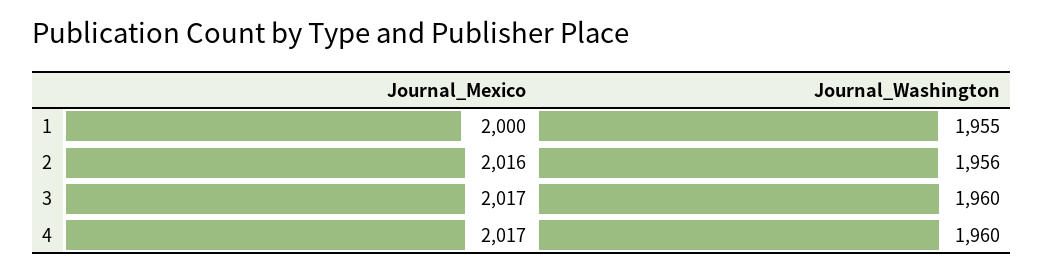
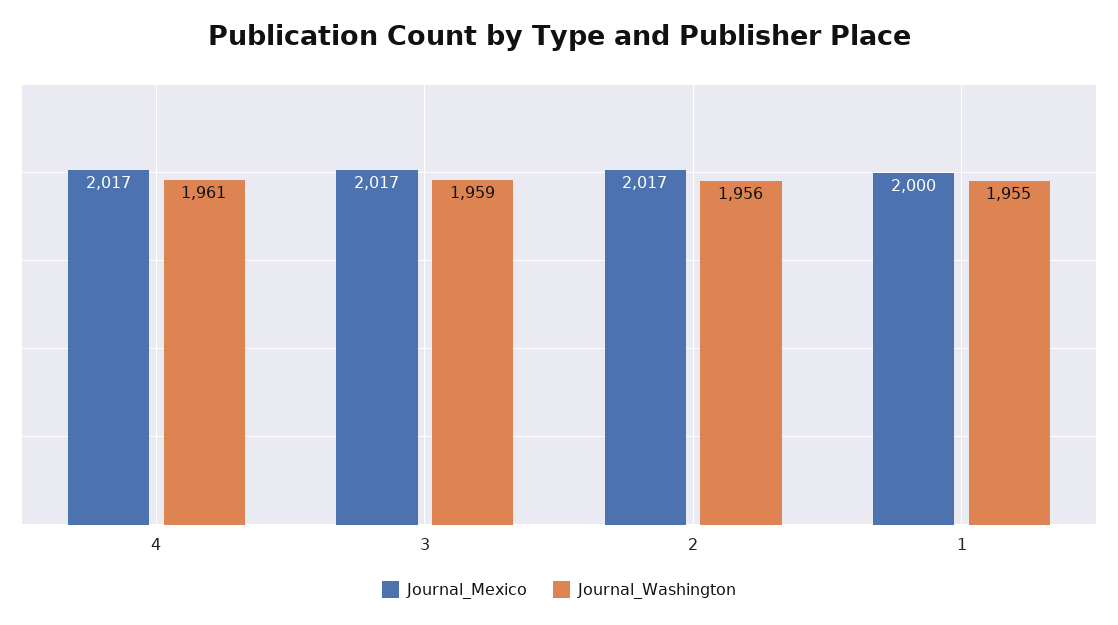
Journal_Mexico, 2: 2016 -> 2017
Journal_Washington, 3: 1960 -> 1959
Journal_Washington, 4: 1960 -> 1961

